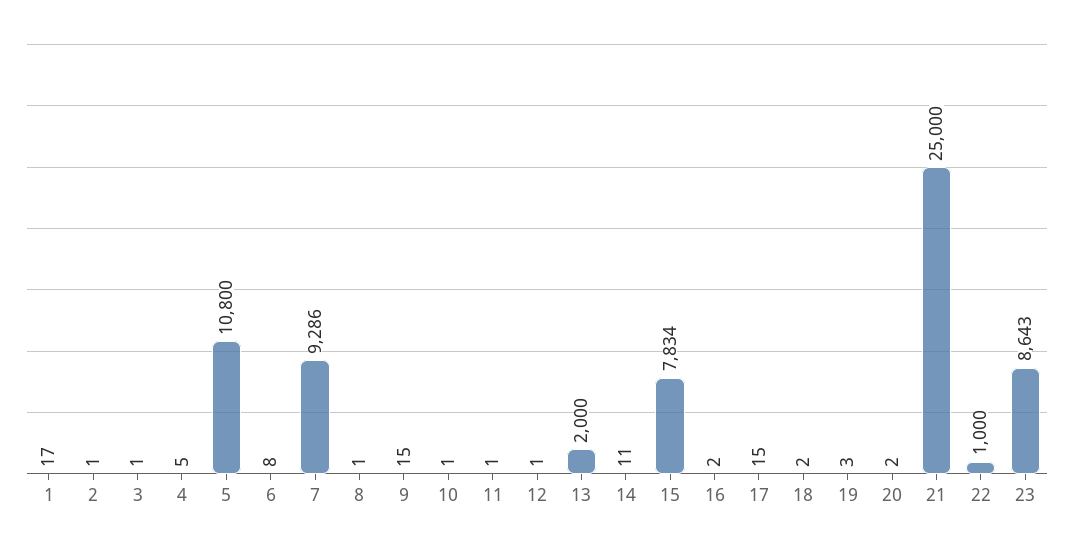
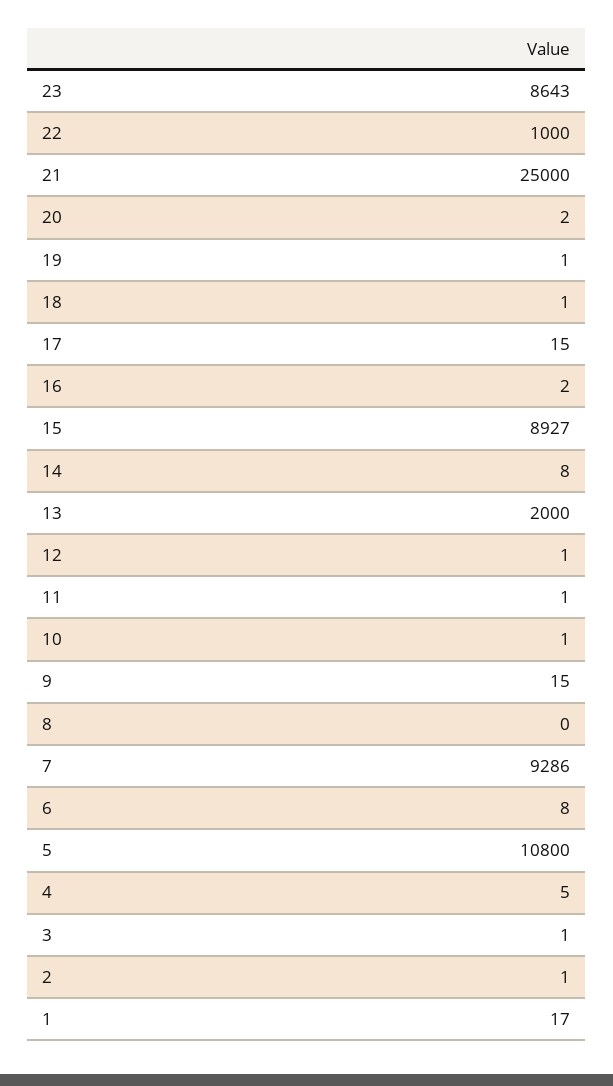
8: 1 -> 0
14: 11 -> 8
15: 7834 -> 8927
18: 2 -> 1
19: 3 -> 1

